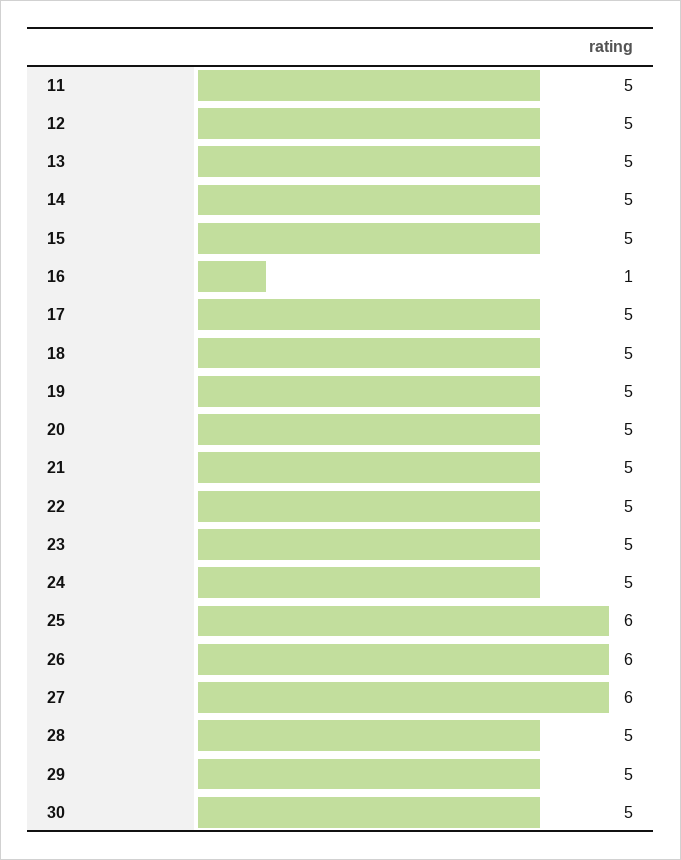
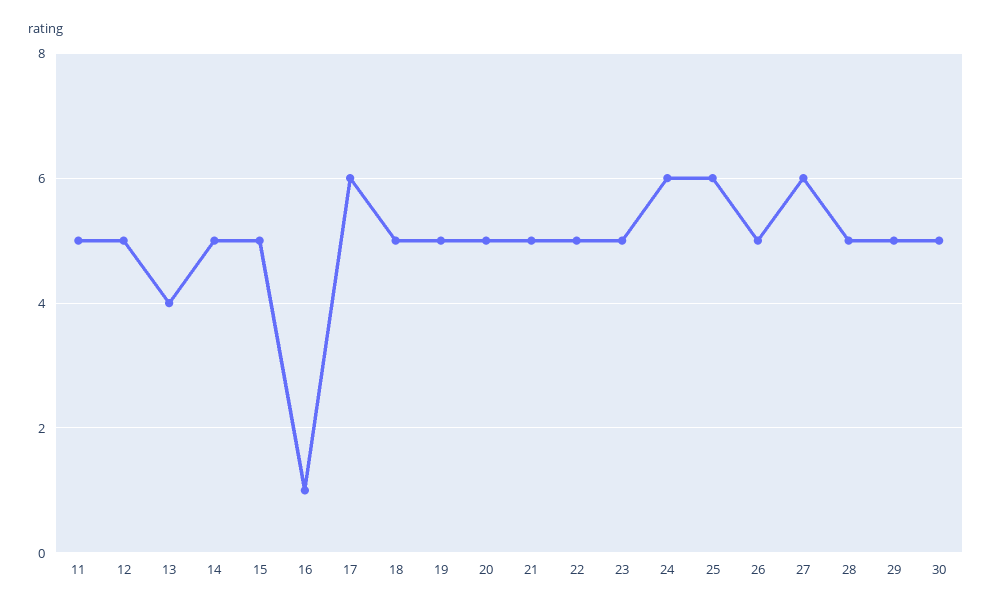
13: 5 -> 4
17: 5 -> 6
24: 5 -> 6
26: 6 -> 5

